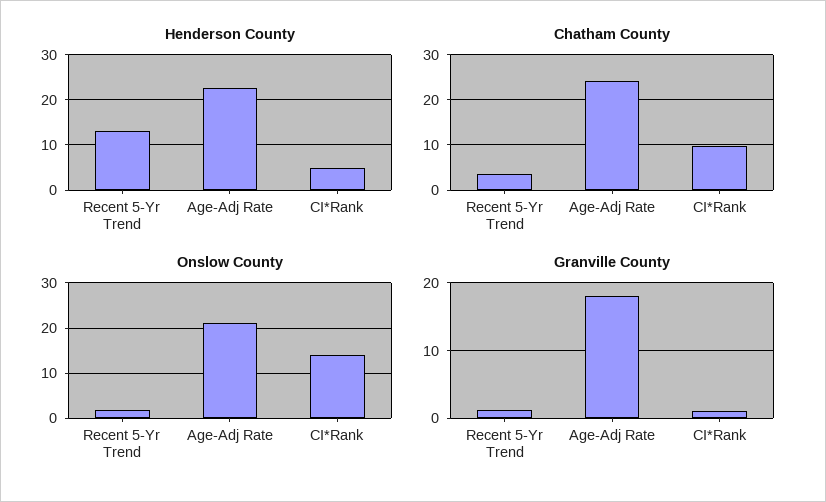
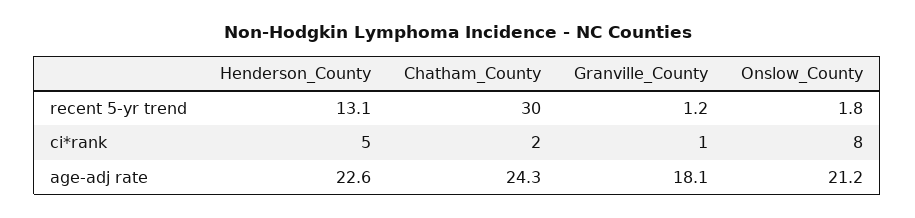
Chatham County, Recent 5-Yr Trend: 4 -> 30
Chatham County, CI*Rank: 10 -> 2
Onslow County, CI*Rank: 14 -> 8

